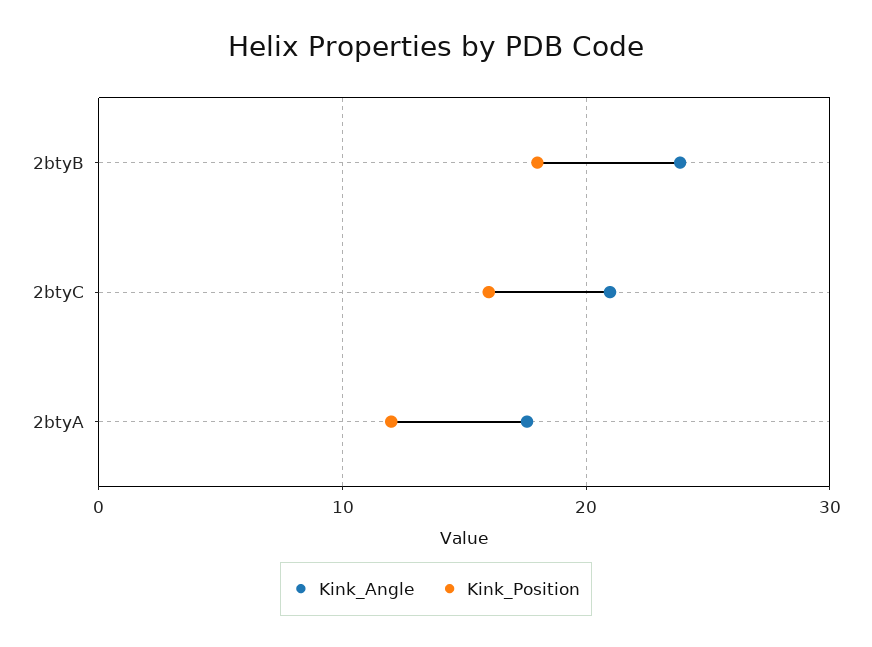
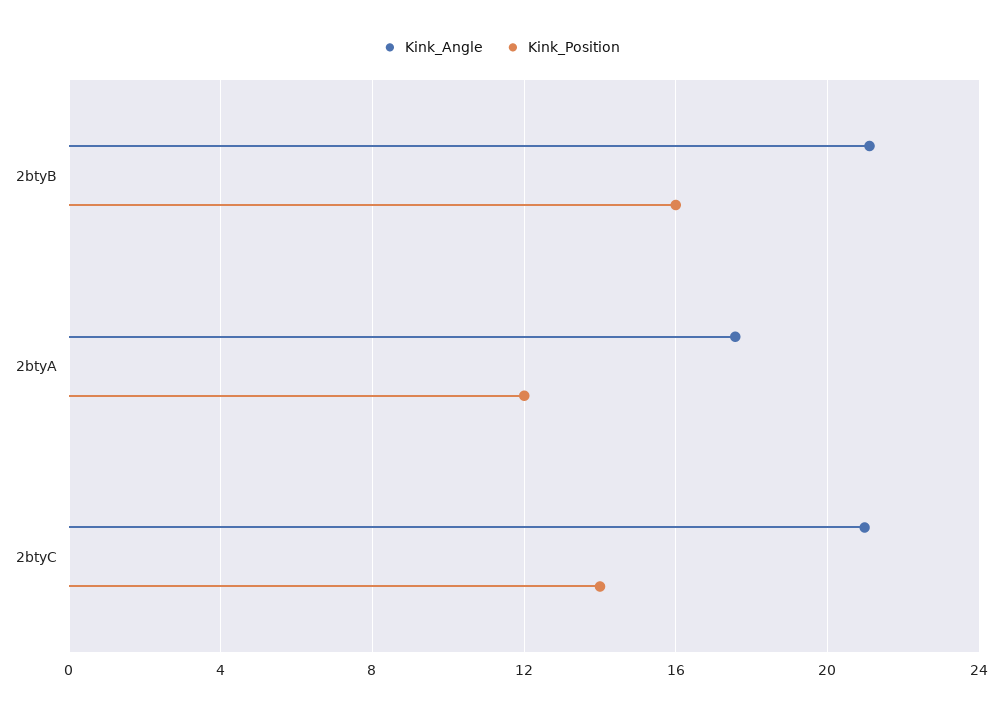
Kink_Angle, 2btyB: 24 -> 21
Kink_Position, 2btyB: 18 -> 16
Kink_Position, 2btyC: 16 -> 14

